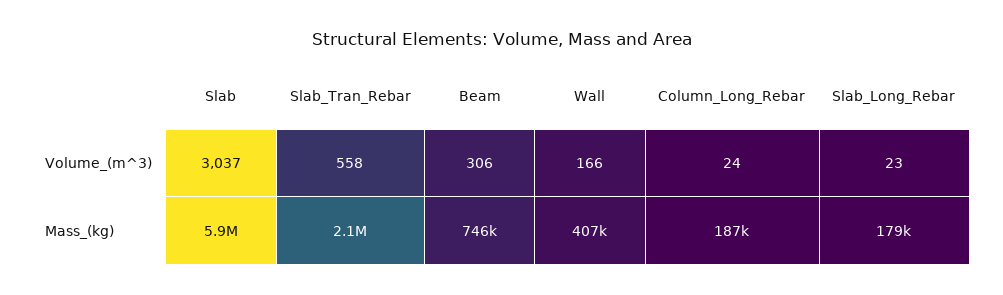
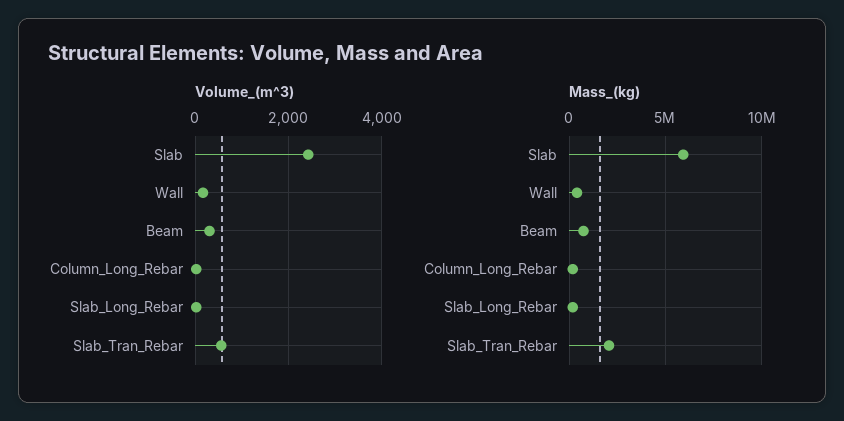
Volume_(m^3), Slab: 3037 -> 2400

